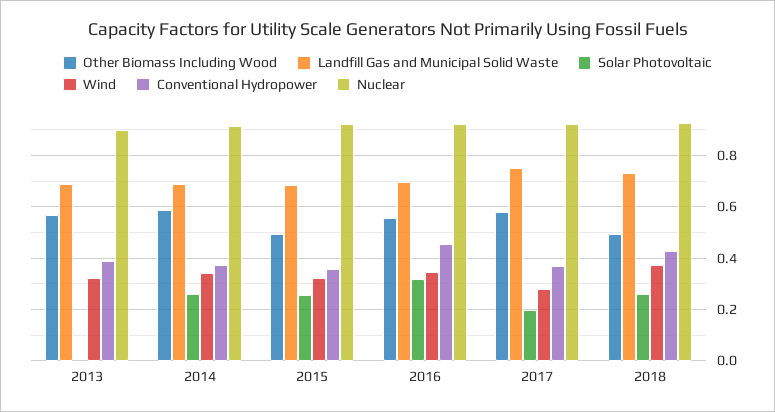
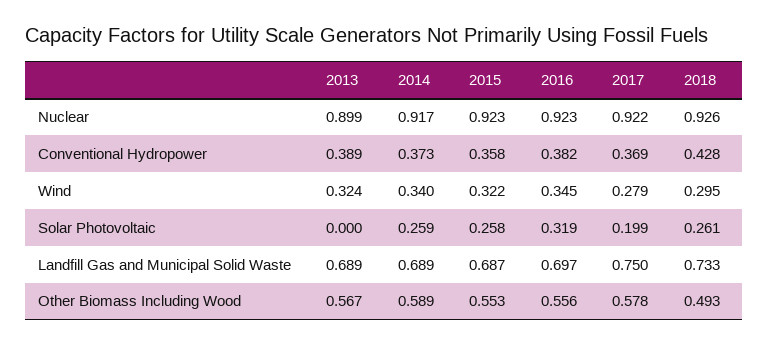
Other Biomass Including Wood, 2015: 0.5 -> 0.553
Conventional Hydropower, 2016: 0.45 -> 0.382
Wind, 2018: 0.375 -> 0.295

